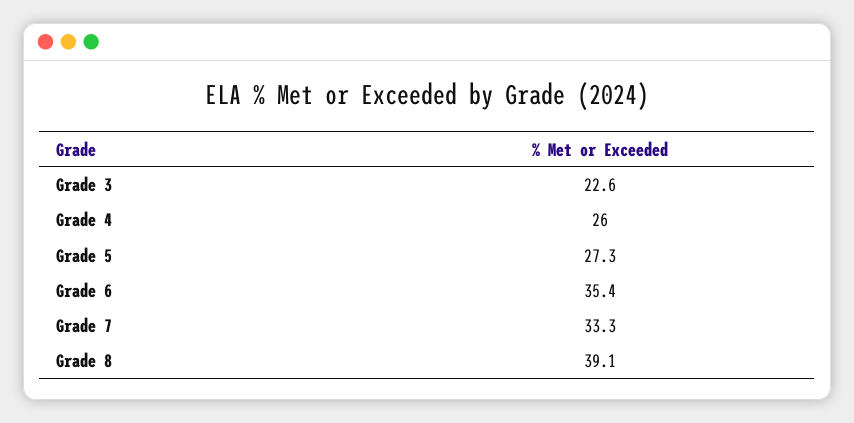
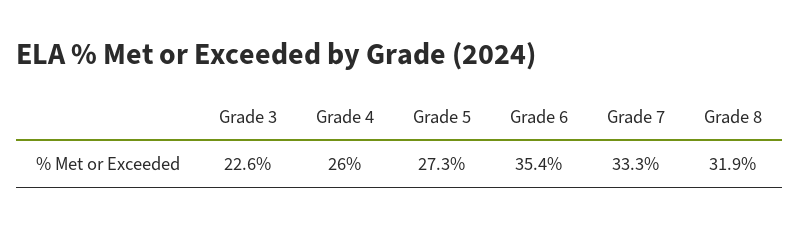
Grade 8: 39.1 -> 31.9

